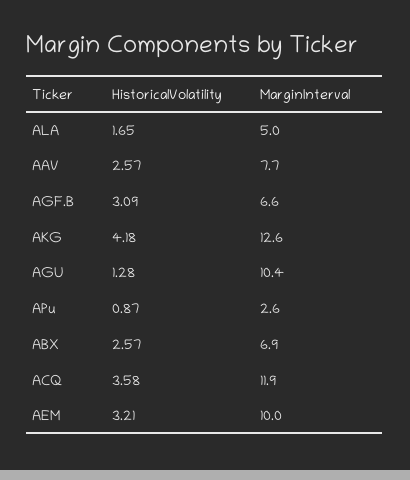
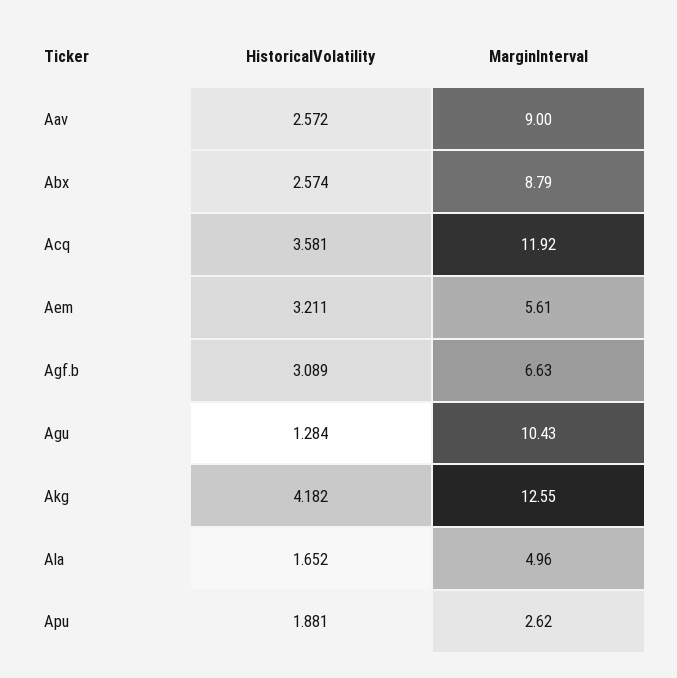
MarginInterval, AAV: 7.7 -> 9
HistoricalVolatility, APu: 0.87 -> 1.881
MarginInterval, ABX: 6.9 -> 8.79
MarginInterval, AEM: 10 -> 5.61

